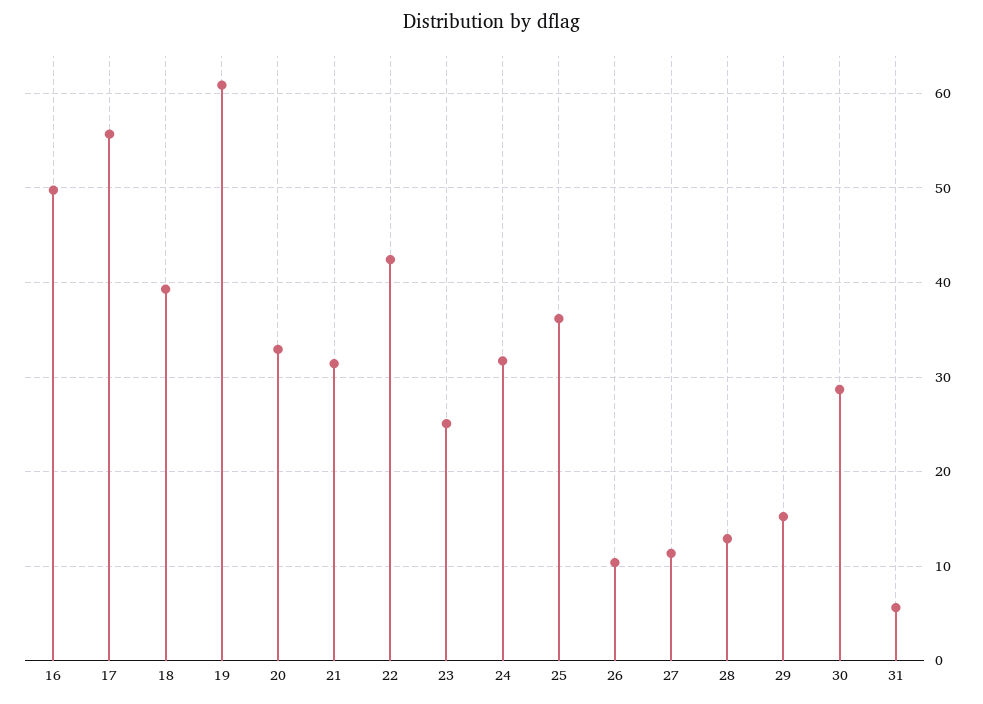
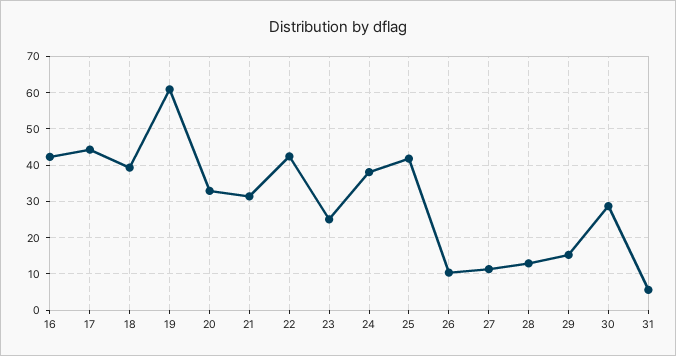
16: 50 -> 42
17: 56 -> 44
24: 32 -> 38
25: 36 -> 42

